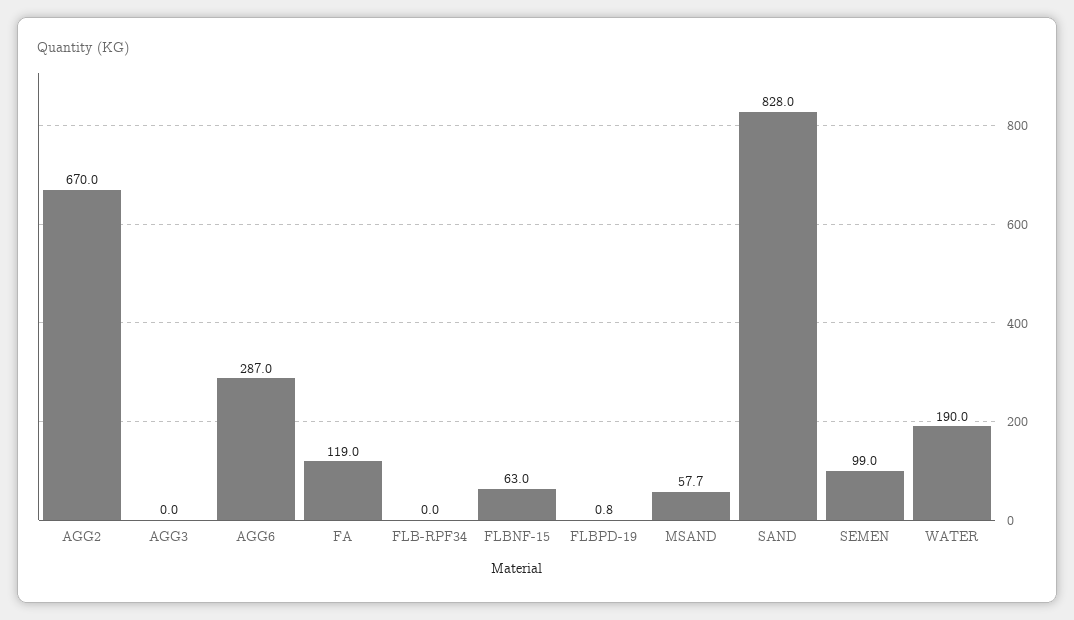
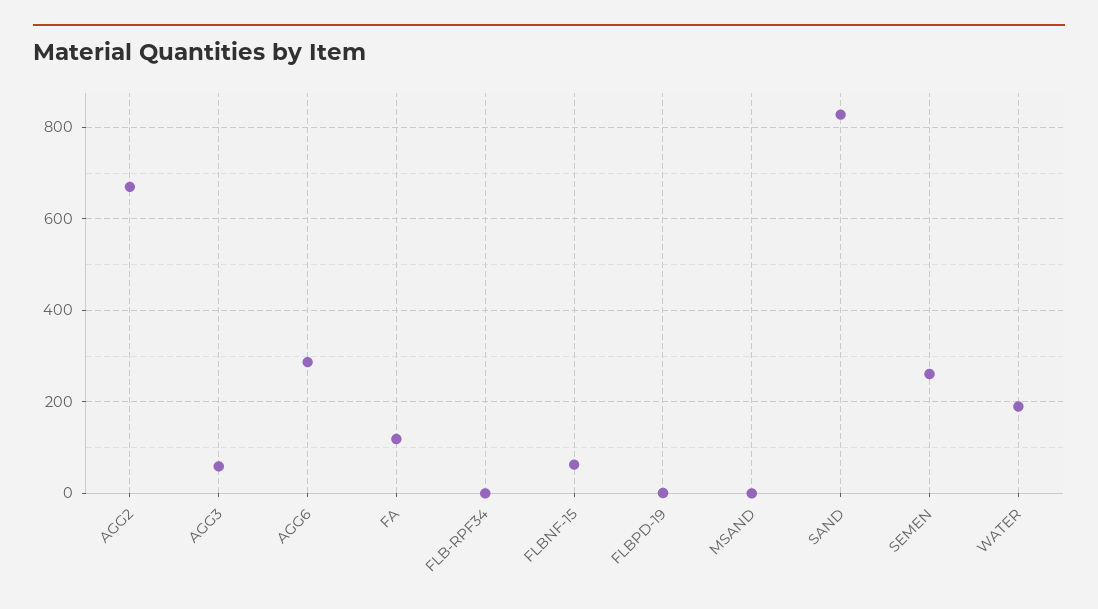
AGG3: 0 -> 60
MSAND: 57.7 -> 0
SEMEN: 99 -> 260

